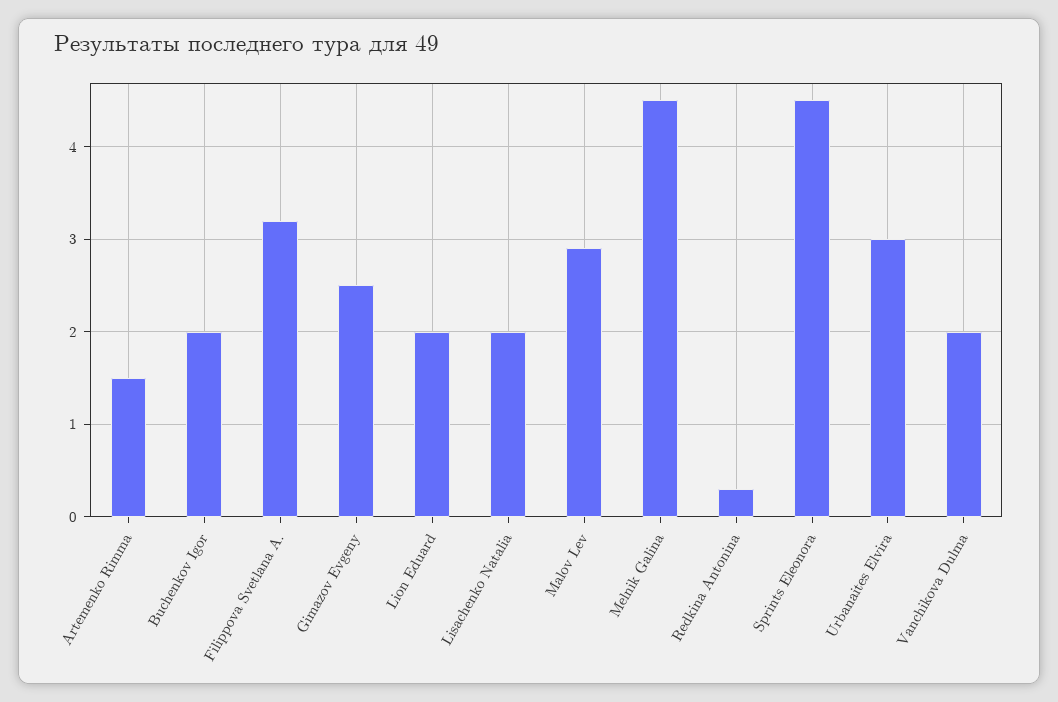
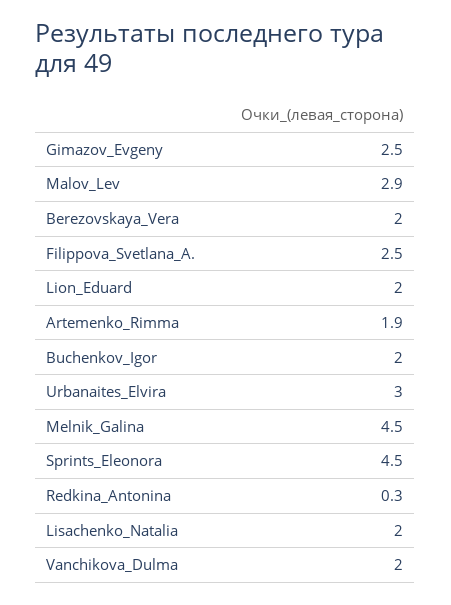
Artemenko Rimma: 1.5 -> 1.9
Filippova Svetlana A.: 3.2 -> 2.5
Berezovskaya_Vera: none -> 2

